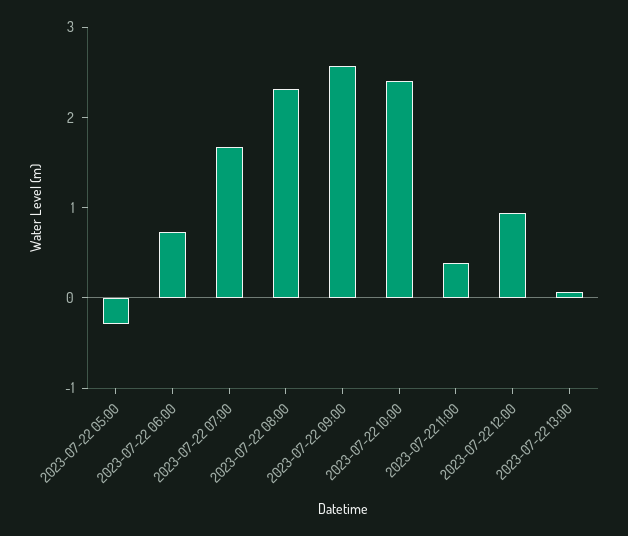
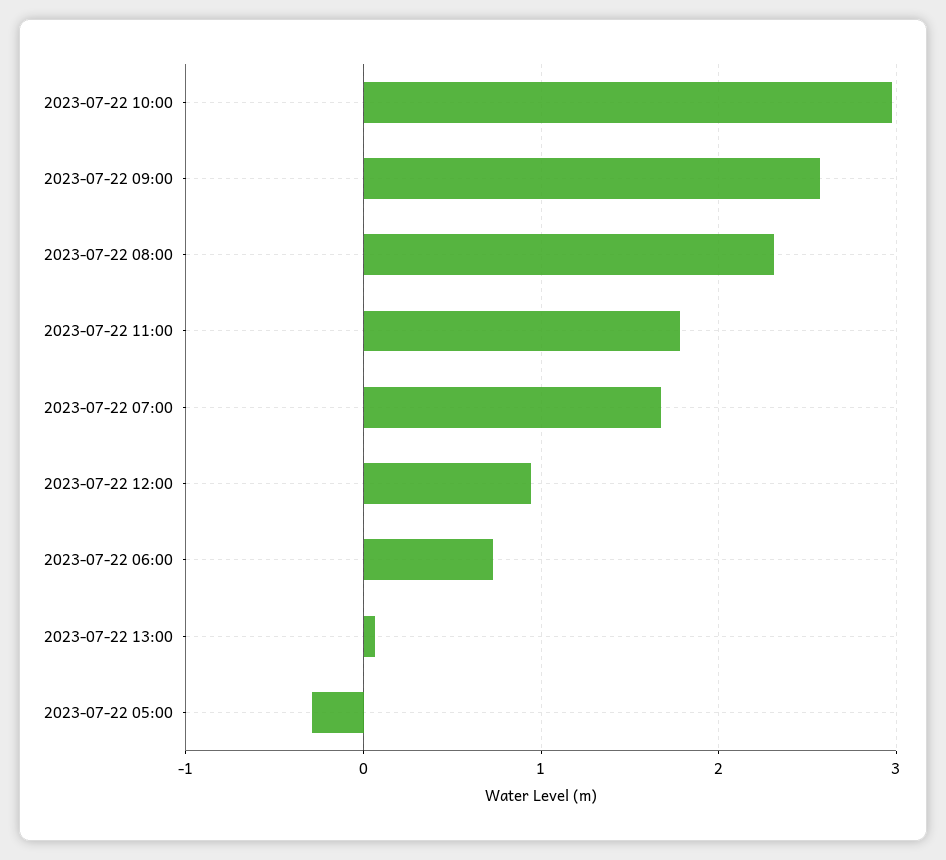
2023-07-22 10:00: 2.4 -> 3
2023-07-22 11:00: 0.4 -> 1.8

